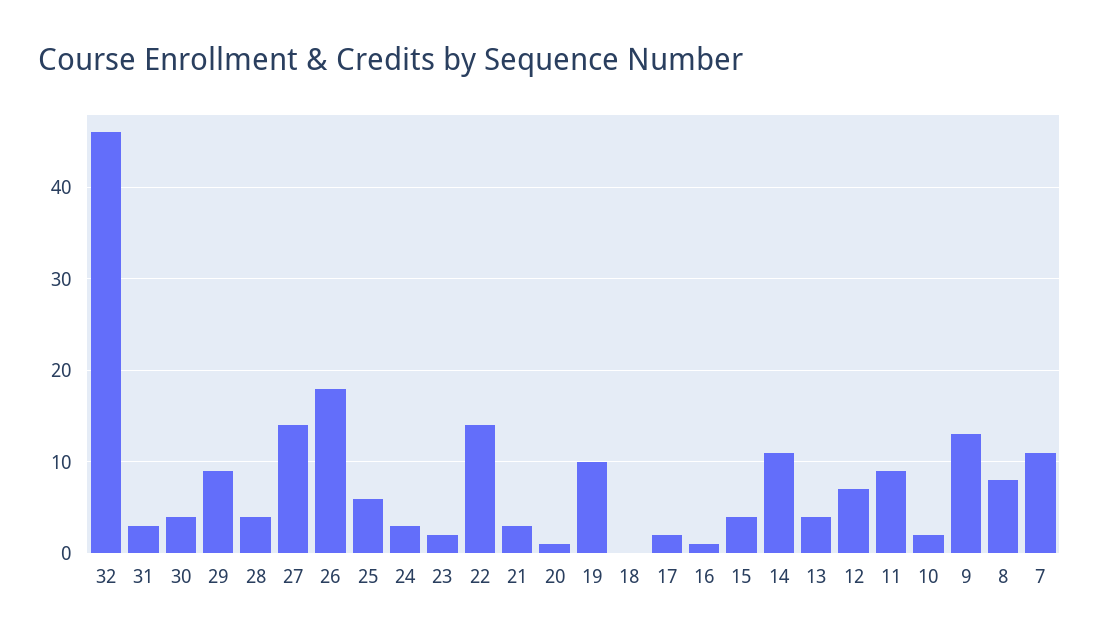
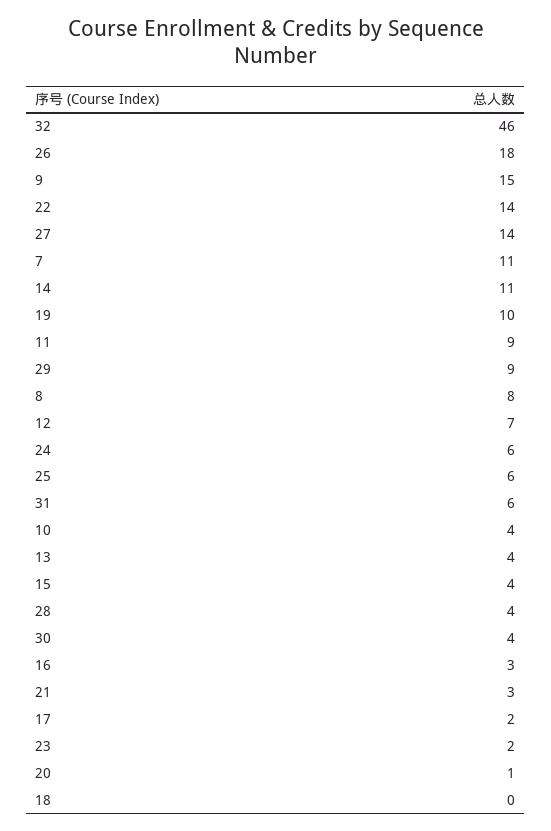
31: 3 -> 6
24: 3 -> 6
16: 1 -> 3
10: 2 -> 4
9: 13 -> 15

